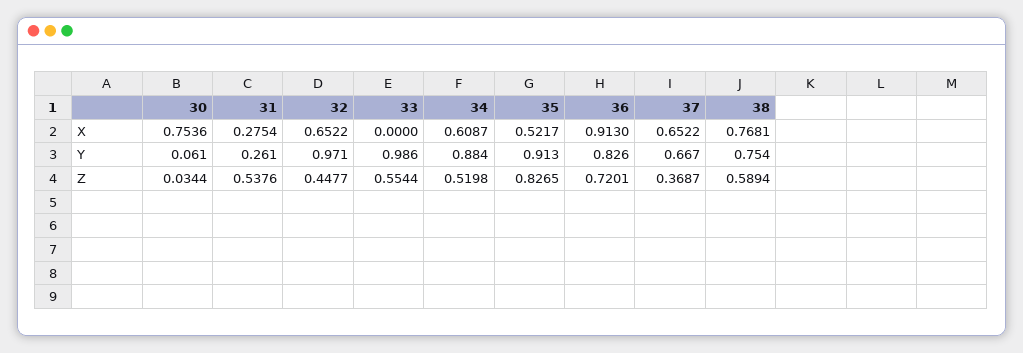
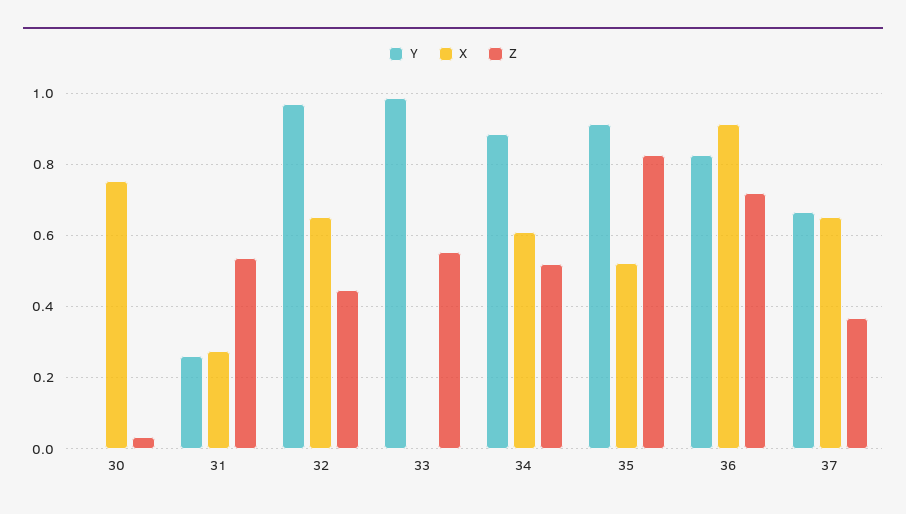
X, 38: 0.7681 -> none
Y, 30: 0.061 -> 0
Y, 38: 0.754 -> none
Z, 38: 0.5894 -> none

